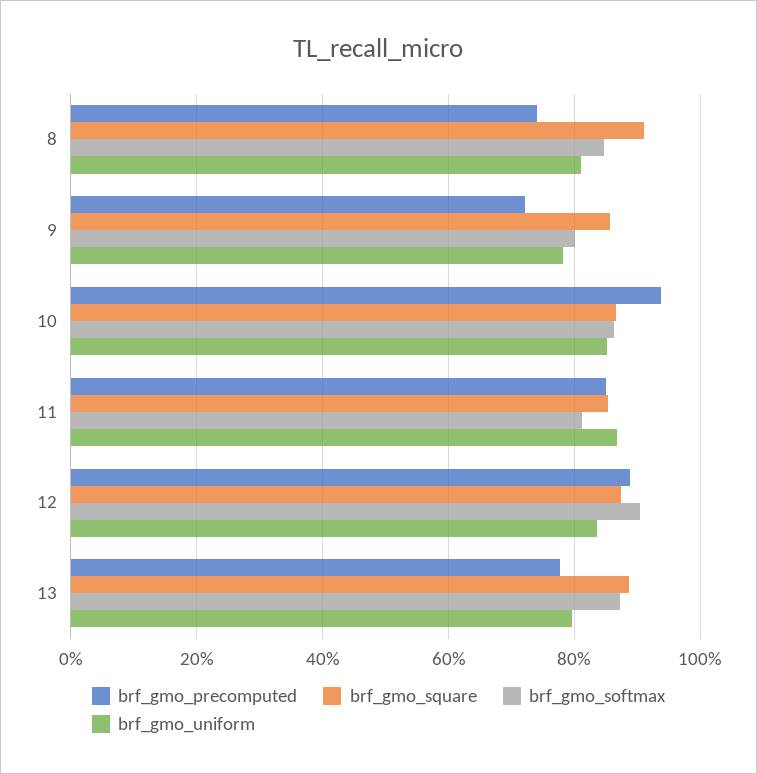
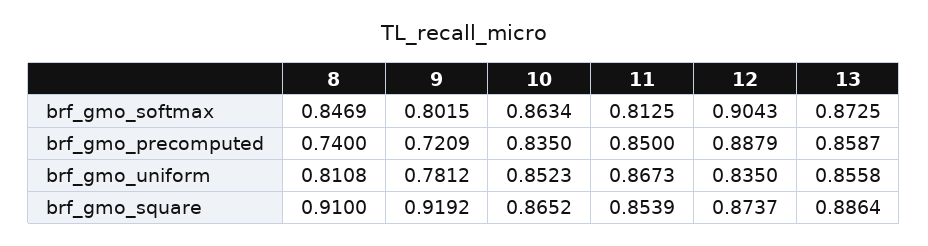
brf_gmo_square, 9: 0.86 -> 0.9192
brf_gmo_precomputed, 10: 0.94 -> 0.835
brf_gmo_precomputed, 13: 0.78 -> 0.8587
brf_gmo_uniform, 13: 0.8 -> 0.8558

